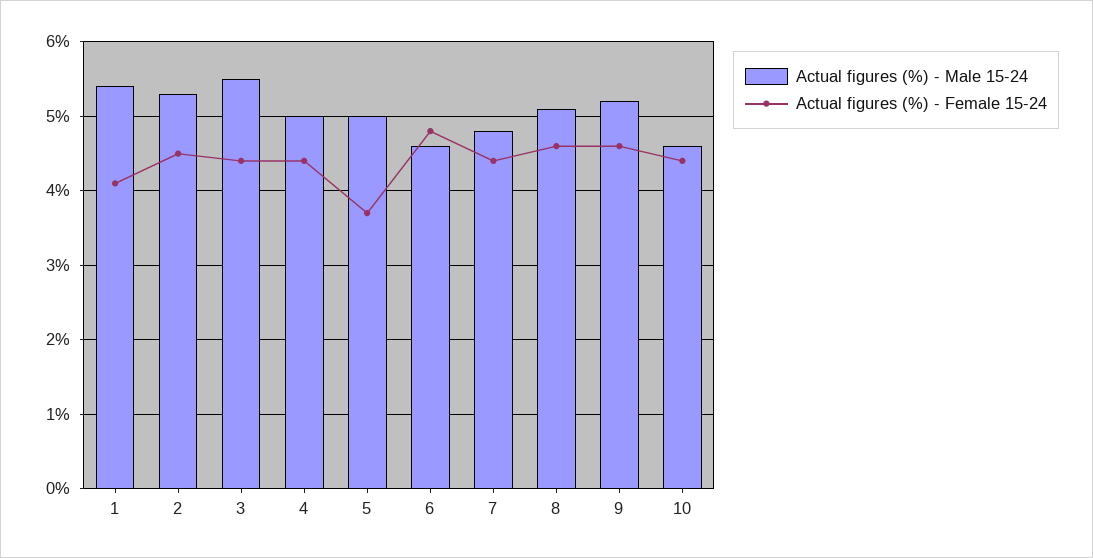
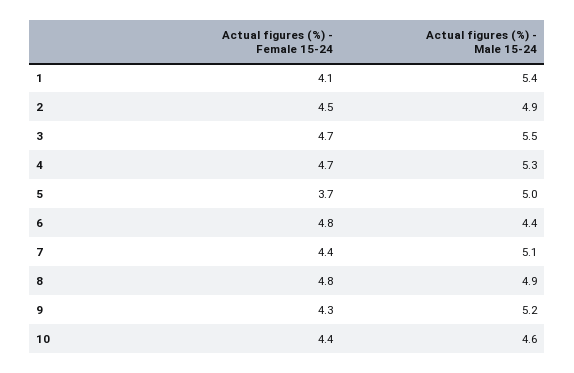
Actual figures (%) - Male 15-24, 2: 5.3 -> 4.9
Actual figures (%) - Female 15-24, 3: 4.4 -> 4.7
Actual figures (%) - Male 15-24, 4: 5 -> 5.3
Actual figures (%) - Female 15-24, 4: 4.4 -> 4.7
Actual figures (%) - Male 15-24, 6: 4.6 -> 4.4
Actual figures (%) - Male 15-24, 7: 4.8 -> 5.1
Actual figures (%) - Male 15-24, 8: 5.1 -> 4.9
Actual figures (%) - Female 15-24, 8: 4.6 -> 4.8
Actual figures (%) - Female 15-24, 9: 4.6 -> 4.3

